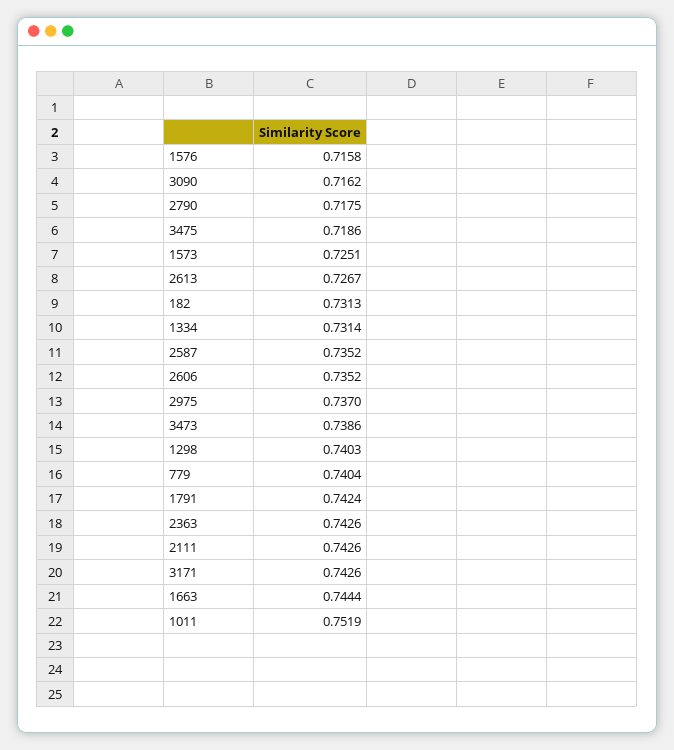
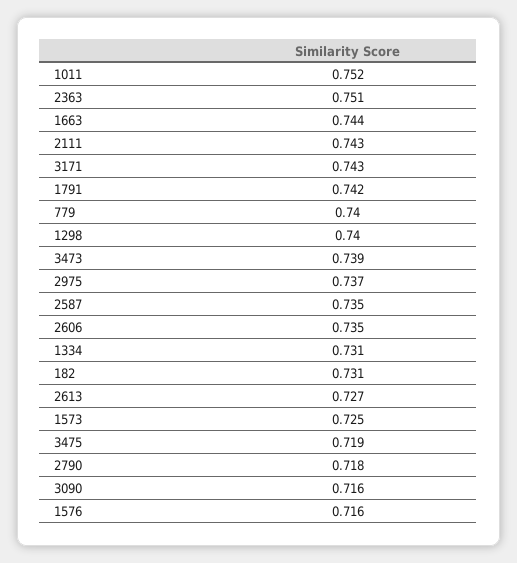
2363: 0.7426 -> 0.751

